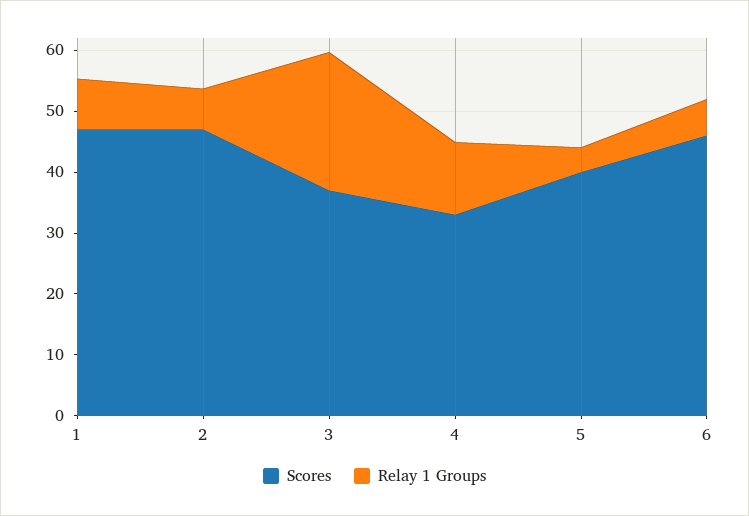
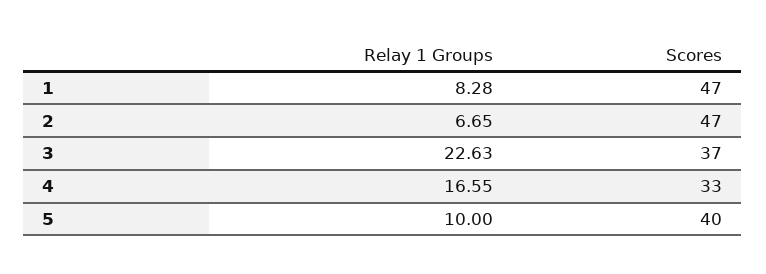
Relay 1 Groups, 4: 12 -> 16.55
Relay 1 Groups, 5: 4 -> 10
Scores, 6: 46 -> none
Relay 1 Groups, 6: 6 -> none

